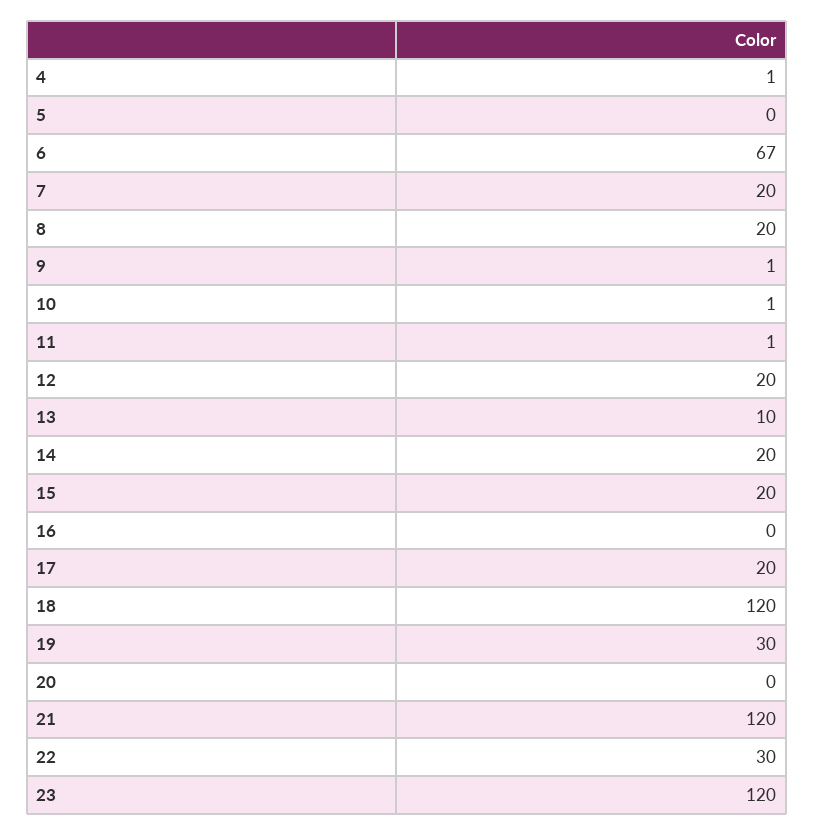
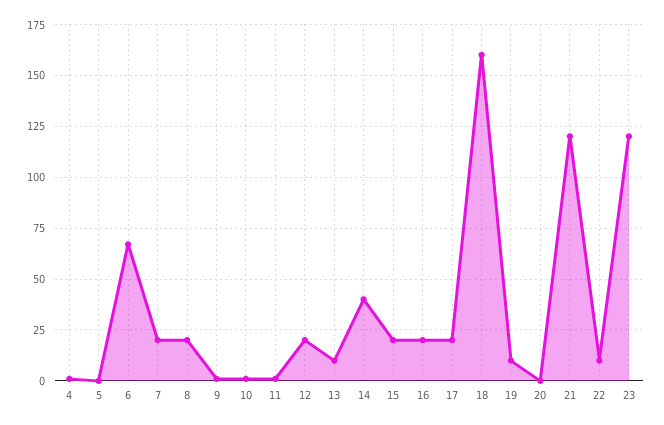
14: 20 -> 40
16: 0 -> 20
18: 120 -> 160
19: 30 -> 10
22: 30 -> 10

